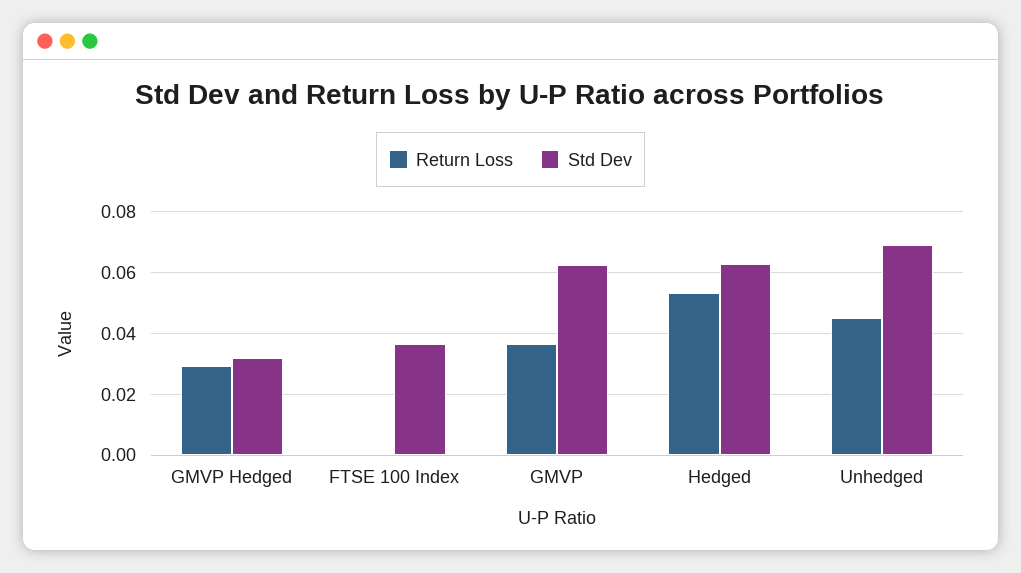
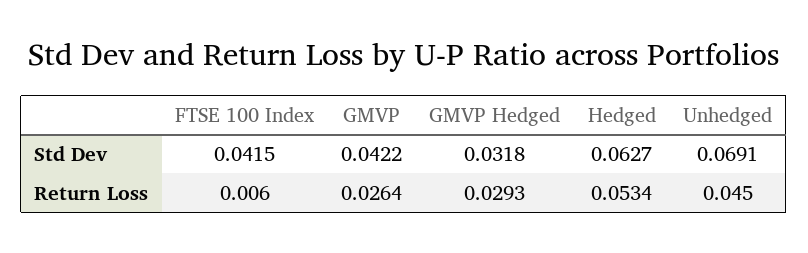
Return Loss, FTSE 100 Index: 0 -> 0.006
Std Dev, FTSE 100 Index: 0.036 -> 0.0415
Return Loss, GMVP: 0.036 -> 0.0264
Std Dev, GMVP: 0.062 -> 0.0422

